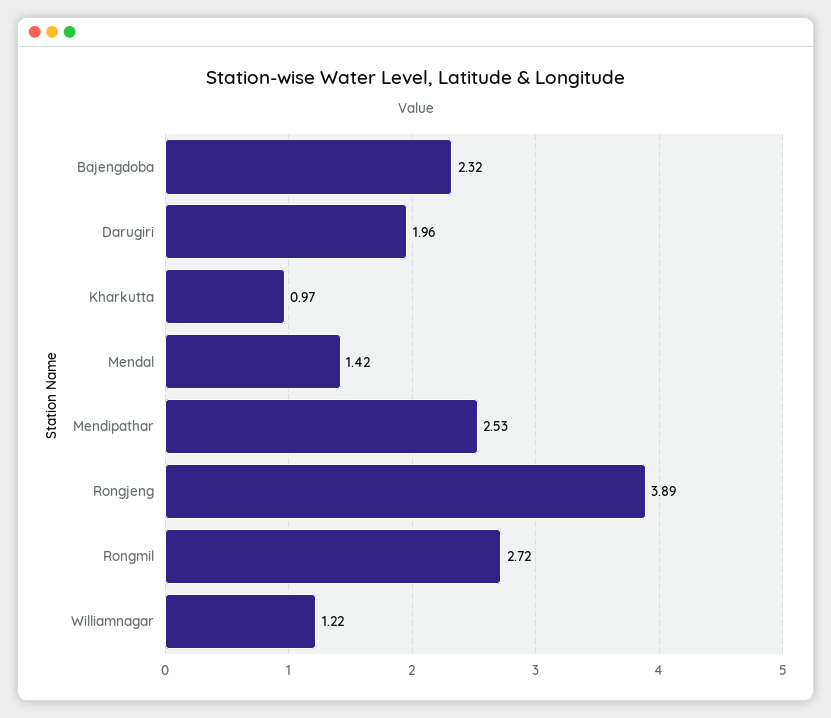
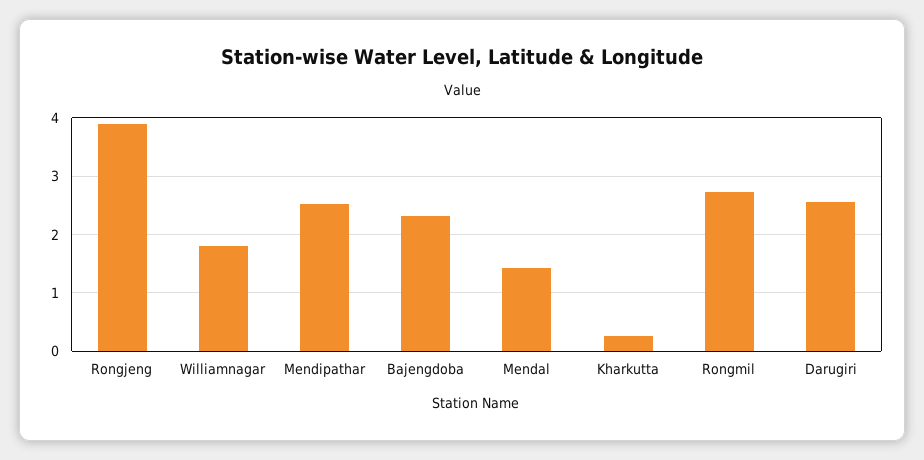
Darugiri: 1.96 -> 2.6
Kharkutta: 0.97 -> 0.2
Williamnagar: 1.22 -> 1.8

